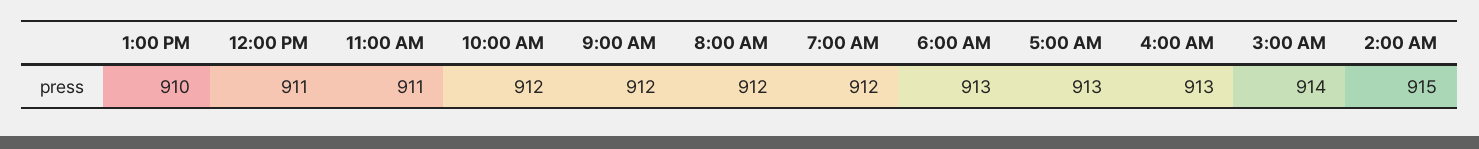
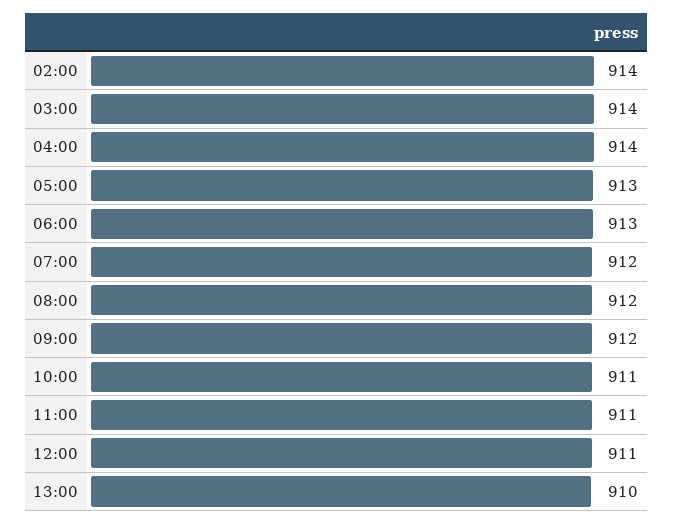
10:00 AM: 912 -> 911
4:00 AM: 913 -> 914
2:00 AM: 915 -> 914

